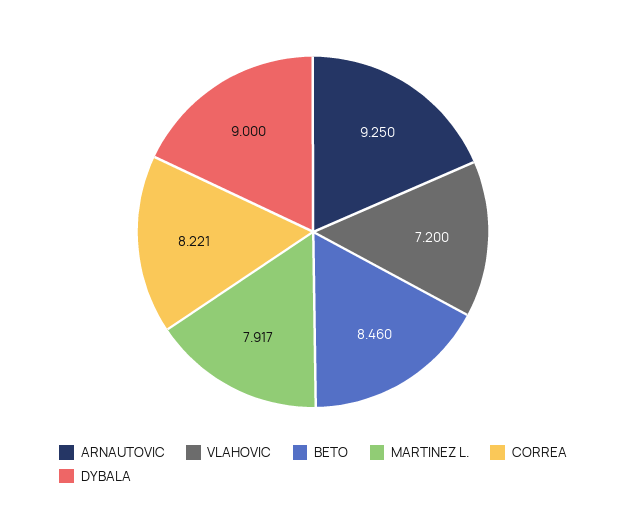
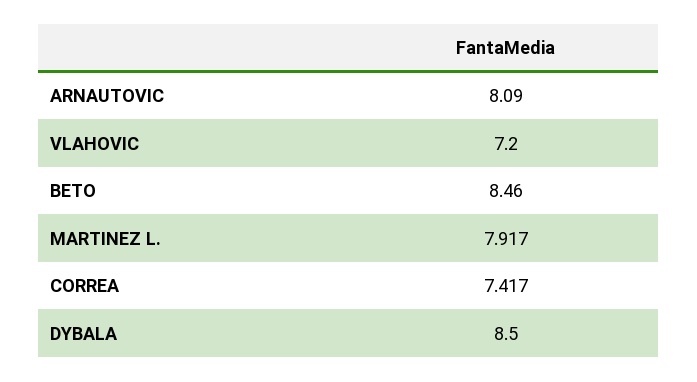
ARNAUTOVIC: 9.25 -> 8.09
CORREA: 8.221 -> 7.417
DYBALA: 9 -> 8.5

